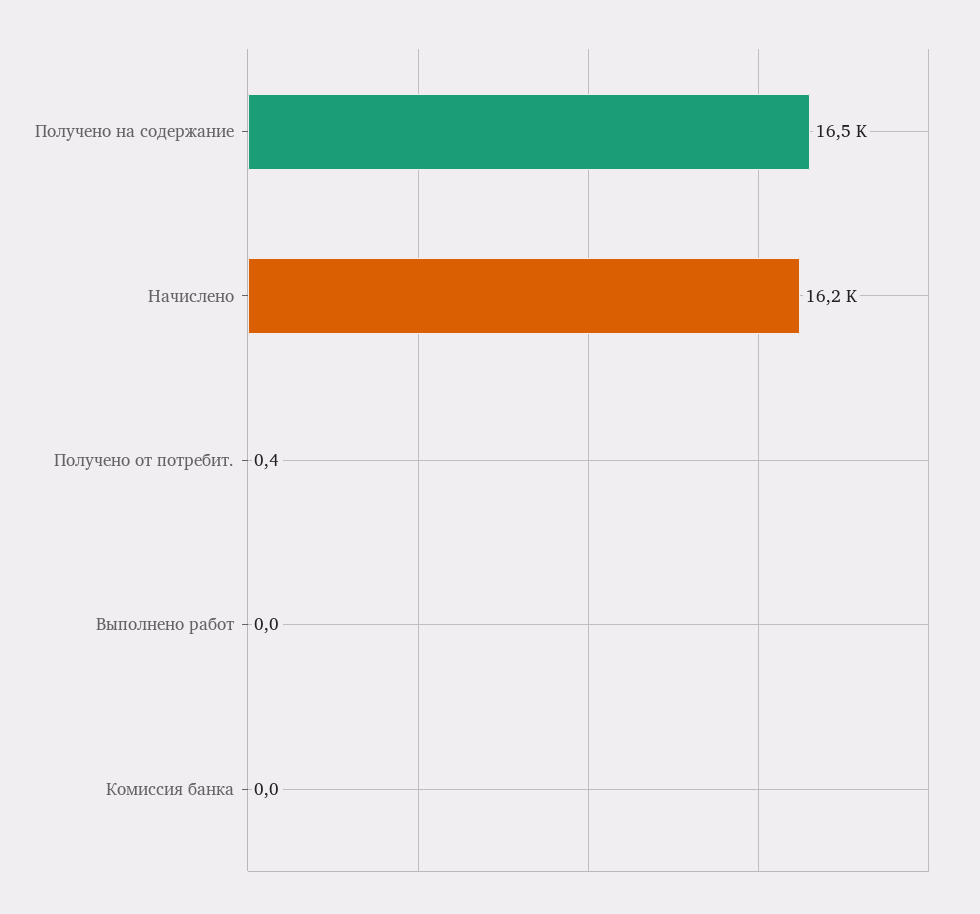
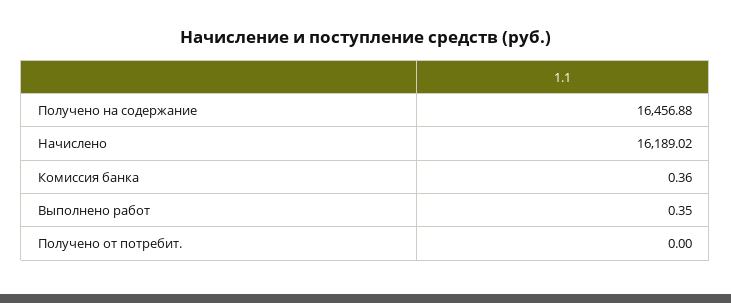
Получено от потребит.: 0.4 -> 0
Выполнено работ: 0 -> 0.35
Комиссия банка: 0 -> 0.36

